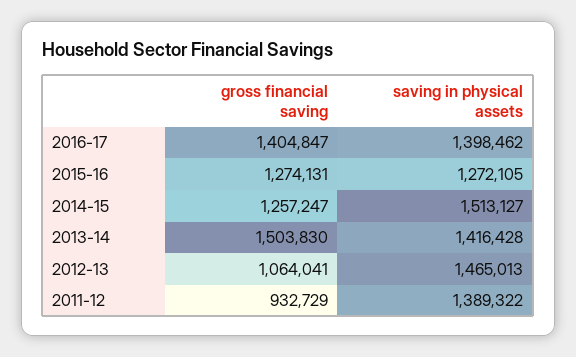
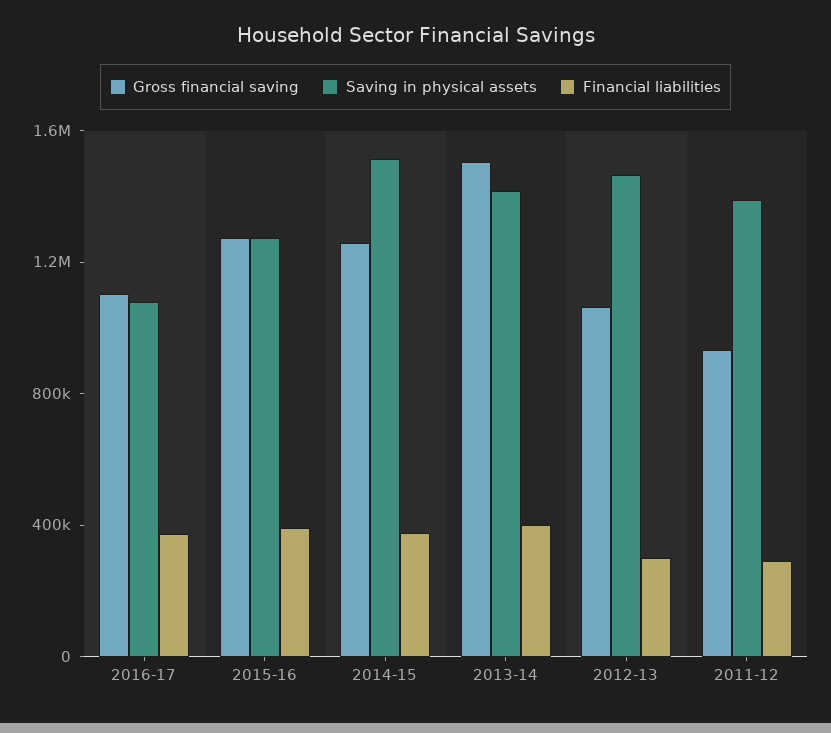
gross financial saving, 2016-17: 1404847 -> 1100000
saving in physical assets, 2016-17: 1398462 -> 1100000
Financial liabilities, 2016-17: none -> 400000
Financial liabilities, 2015-16: none -> 400000
Financial liabilities, 2014-15: none -> 400000
Financial liabilities, 2013-14: none -> 400000
Financial liabilities, 2012-13: none -> 300000
Financial liabilities, 2011-12: none -> 300000

